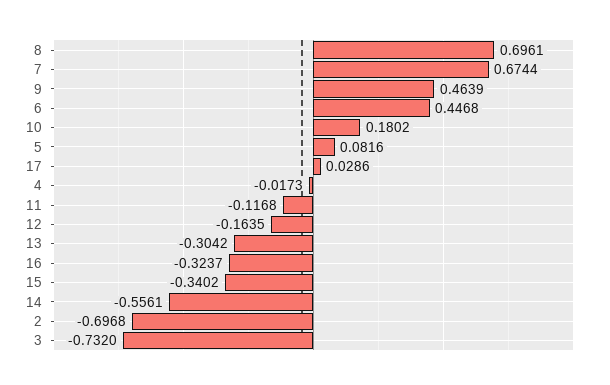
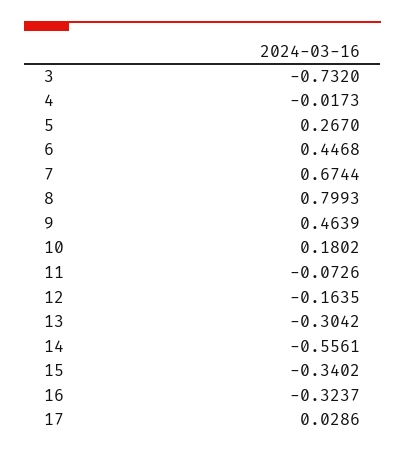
8: 0.6961 -> 0.7993
5: 0.0816 -> 0.267
11: -0.1168 -> -0.0726
2: -0.6968 -> none

